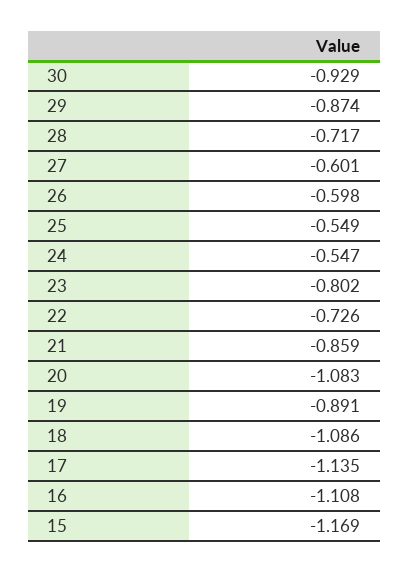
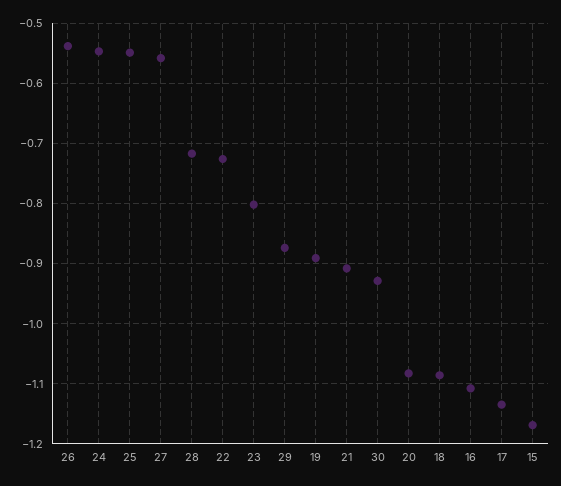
27: -0.601 -> -0.56
26: -0.598 -> -0.54
21: -0.859 -> -0.91

